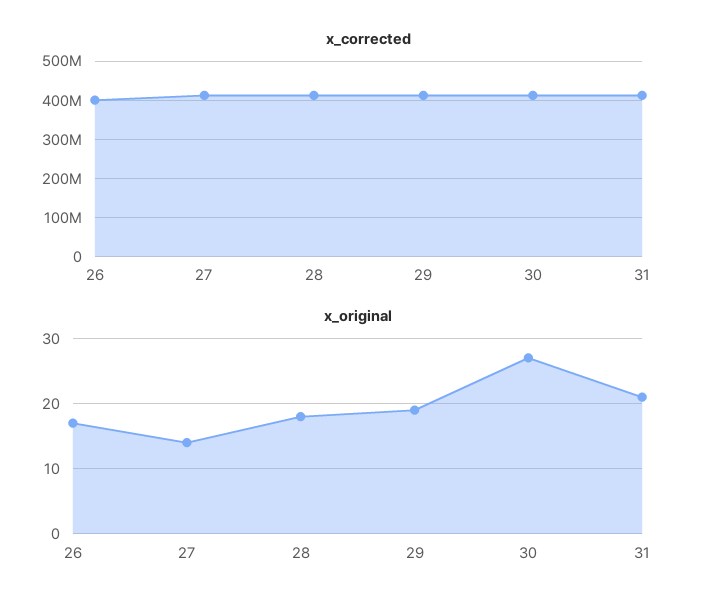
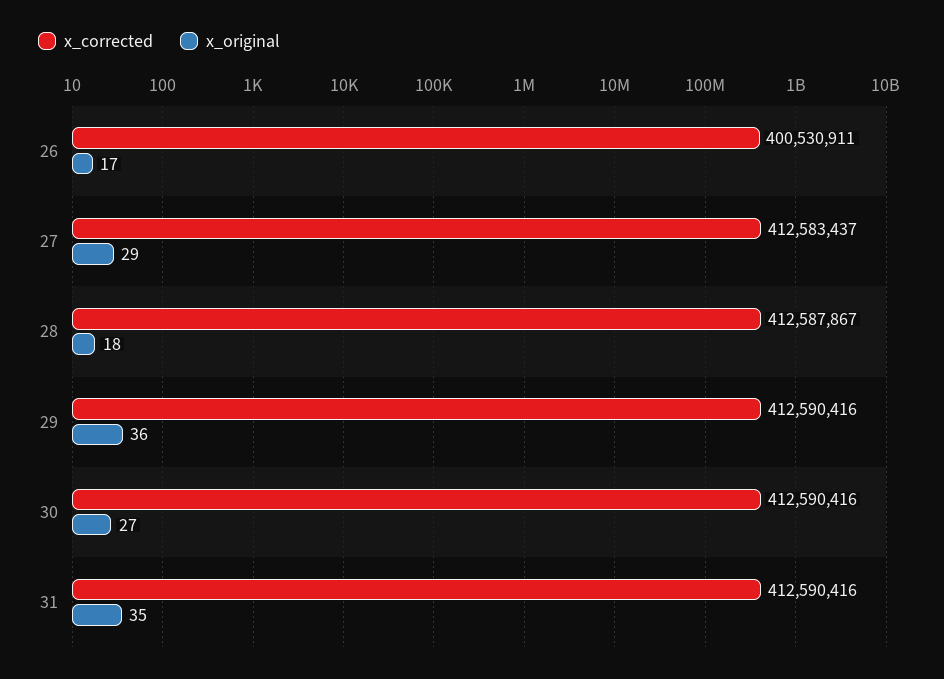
x_original, 27: 14 -> 29
x_original, 29: 19 -> 36
x_original, 31: 21 -> 35

